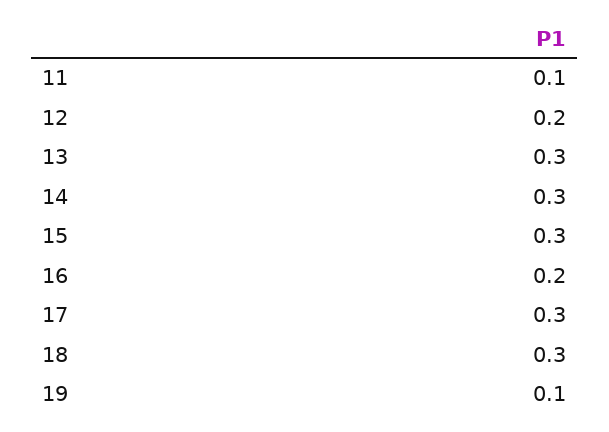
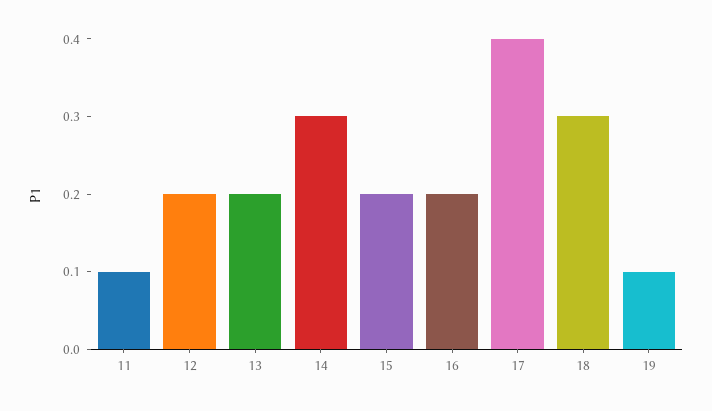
13: 0.3 -> 0.2
15: 0.3 -> 0.2
17: 0.3 -> 0.4

